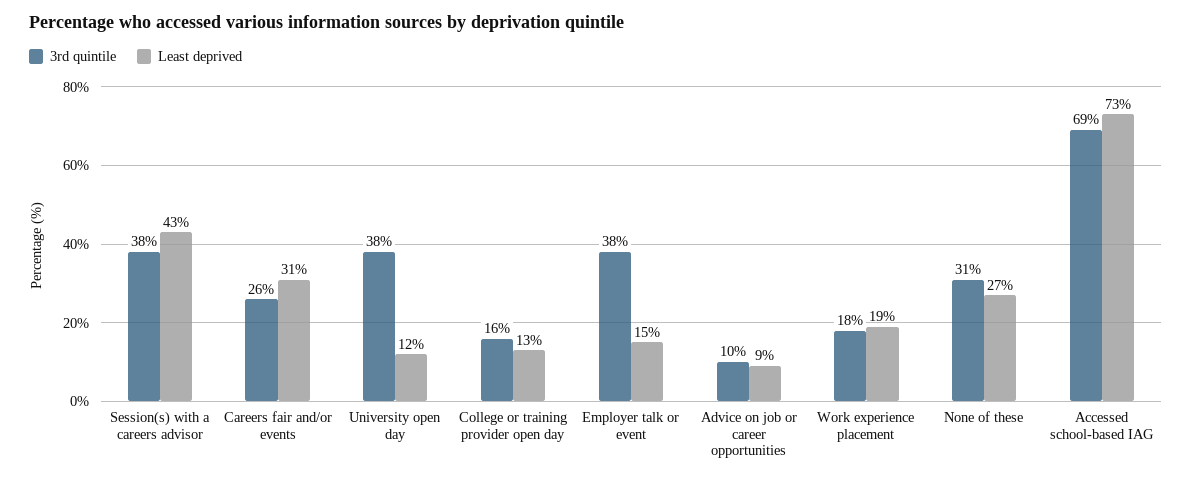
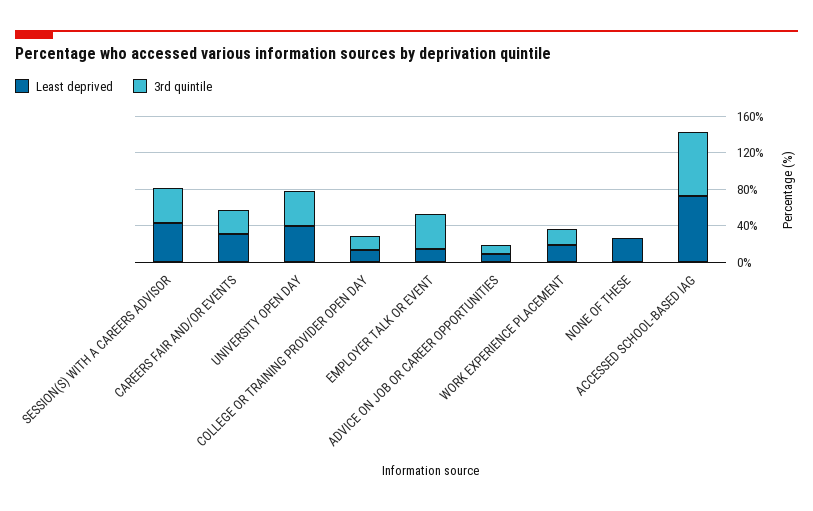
Least deprived, University open day: 12 -> 40
3rd quintile, None of these: 31 -> 0

